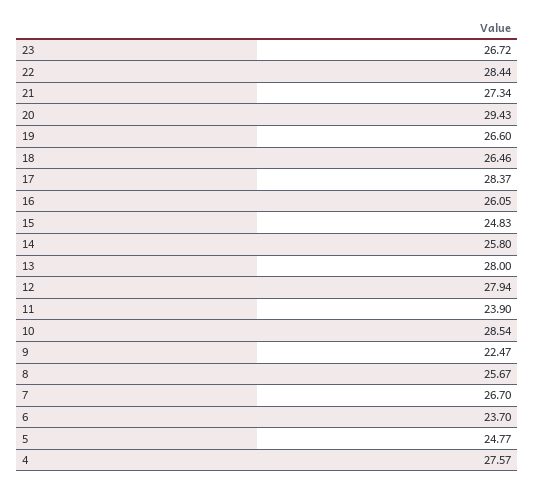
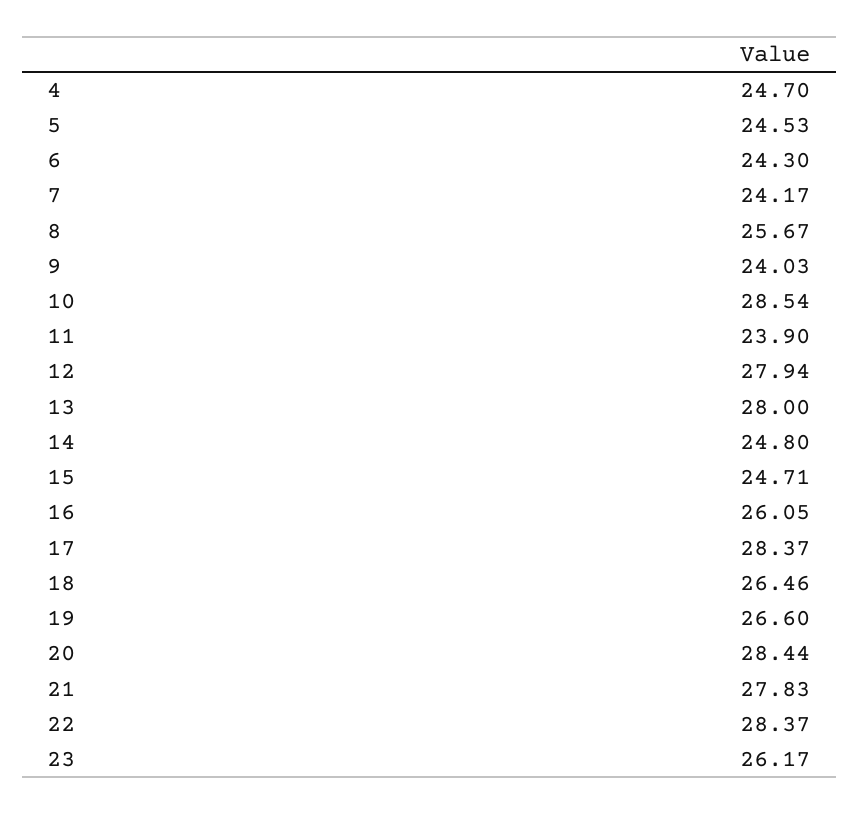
23: 26.72 -> 26.17
22: 28.44 -> 28.37
21: 27.34 -> 27.83
20: 29.43 -> 28.44
15: 24.83 -> 24.71
14: 25.8 -> 24.8
9: 22.47 -> 24.03
7: 26.7 -> 24.17
6: 23.7 -> 24.3
5: 24.77 -> 24.53
4: 27.57 -> 24.7

